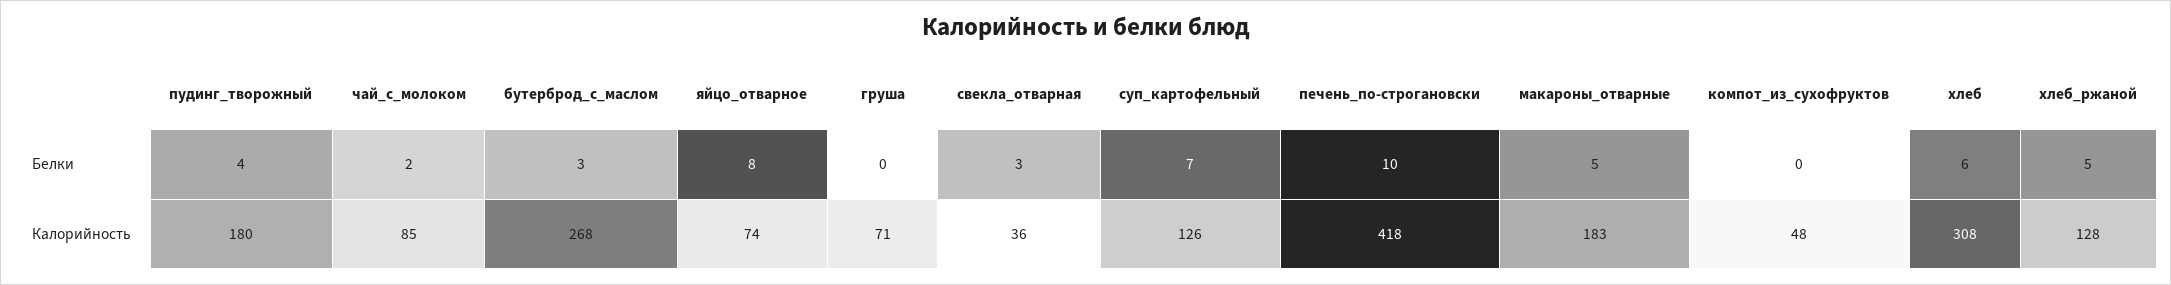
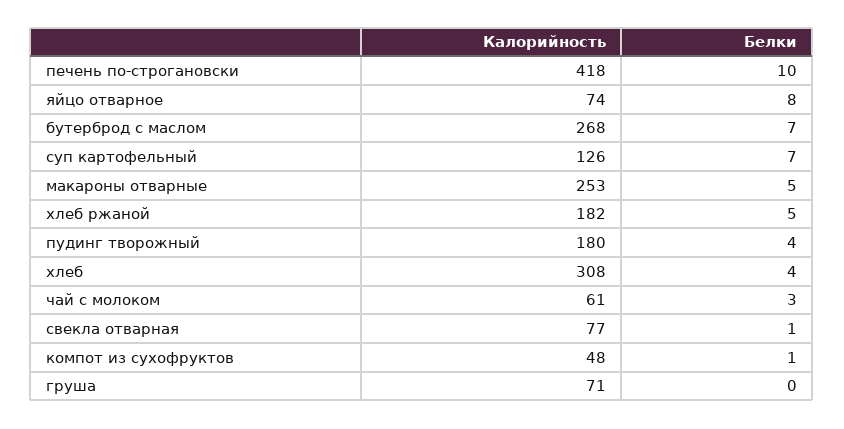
чай_с_молоком, Белки: 2 -> 3
бутерброд_с_маслом, Белки: 3 -> 7
свекла_отварная, Белки: 3 -> 1
компот_из_сухофруктов, Белки: 0 -> 1
хлеб, Белки: 6 -> 4
чай_с_молоком, Калорийность: 85 -> 61
свекла_отварная, Калорийность: 36 -> 77
макароны_отварные, Калорийность: 183 -> 253
хлеб_ржаной, Калорийность: 128 -> 182

